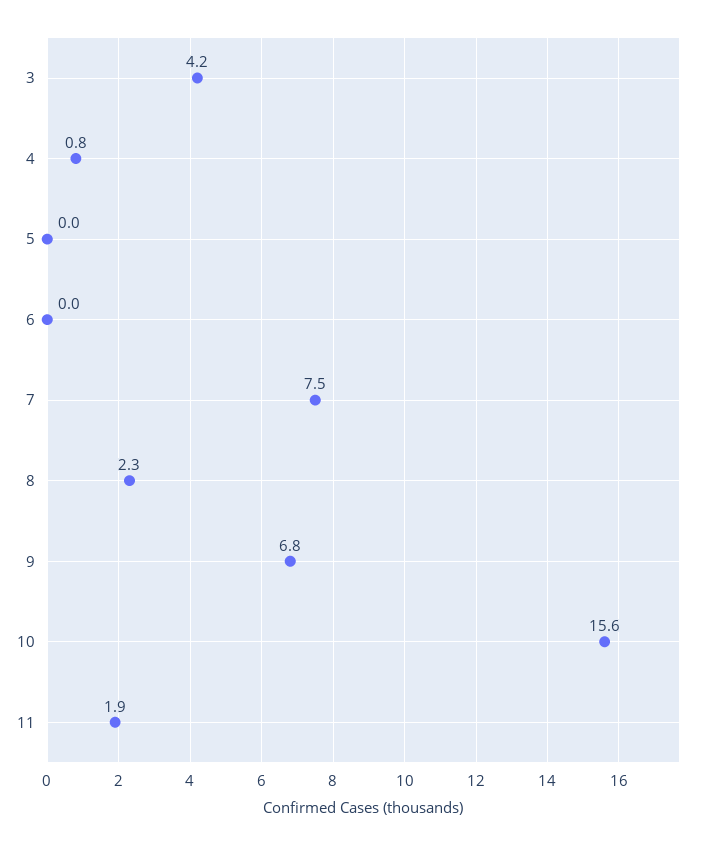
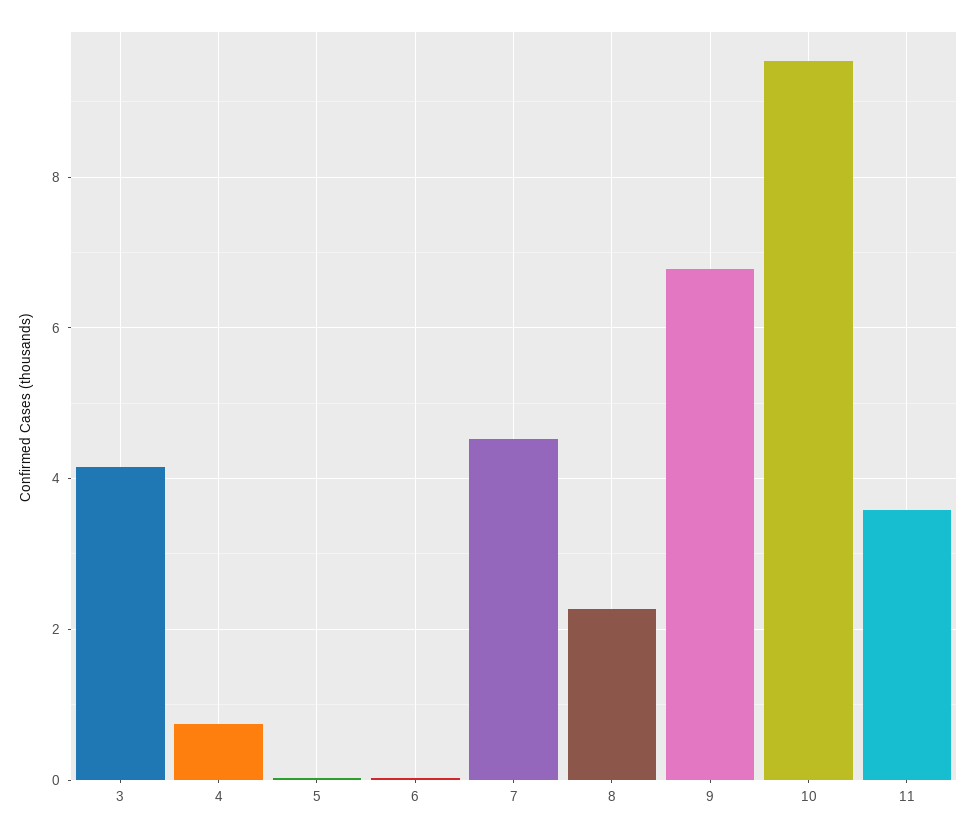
7: 7.5 -> 4.6
10: 15.6 -> 9.6
11: 1.9 -> 3.6

